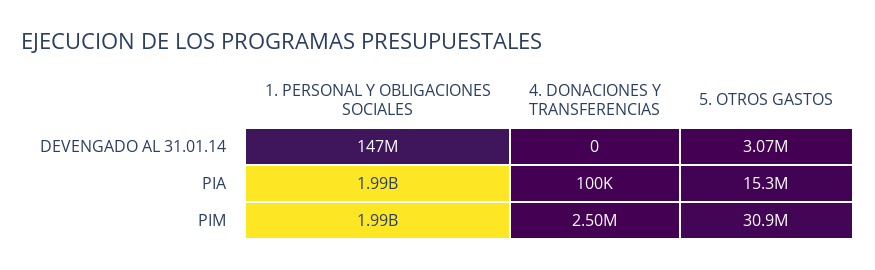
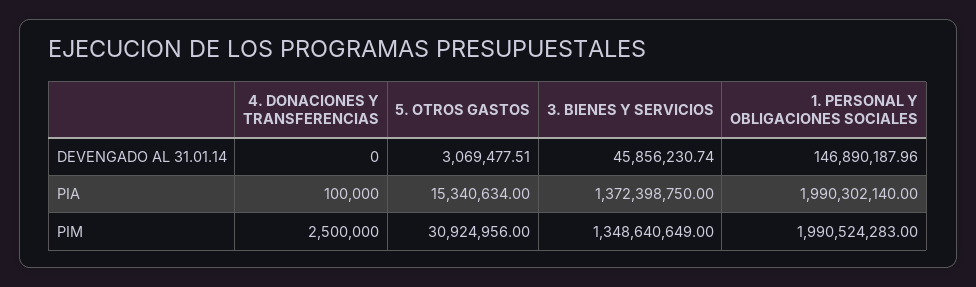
3. BIENES Y SERVICIOS, DEVENGADO AL 31.01.14: none -> 45856230.74
3. BIENES Y SERVICIOS, PIA: none -> 1372398750
3. BIENES Y SERVICIOS, PIM: none -> 1348640649

